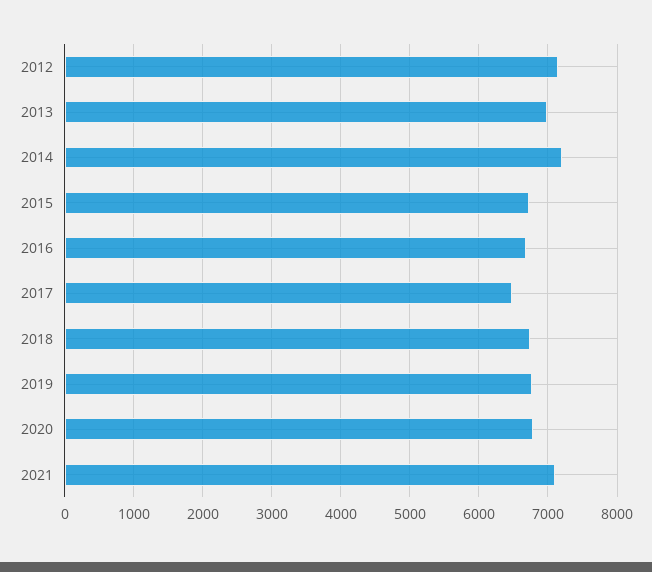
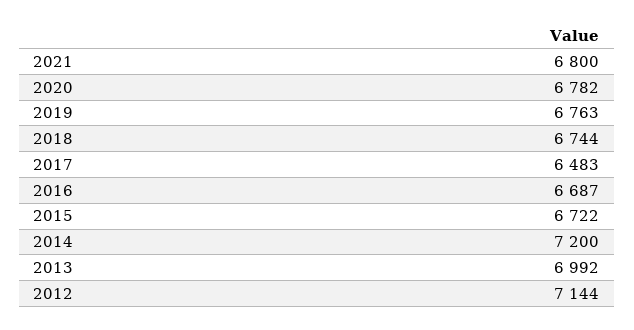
2021: 7100 -> 6800

